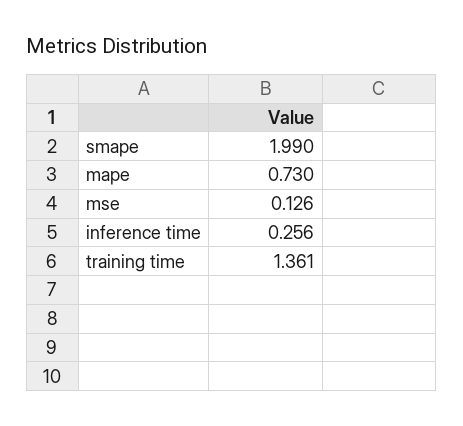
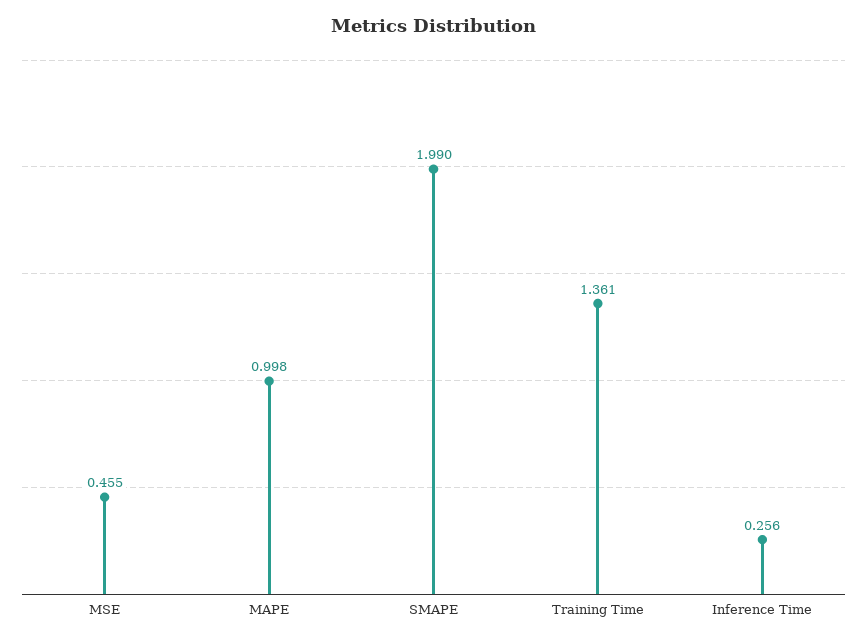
mape: 0.73 -> 0.998
mse: 0.126 -> 0.455

